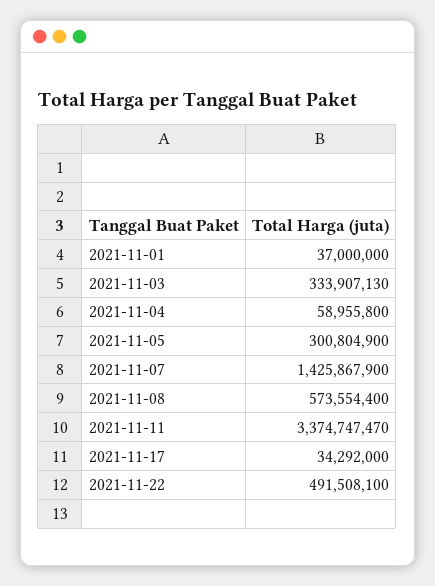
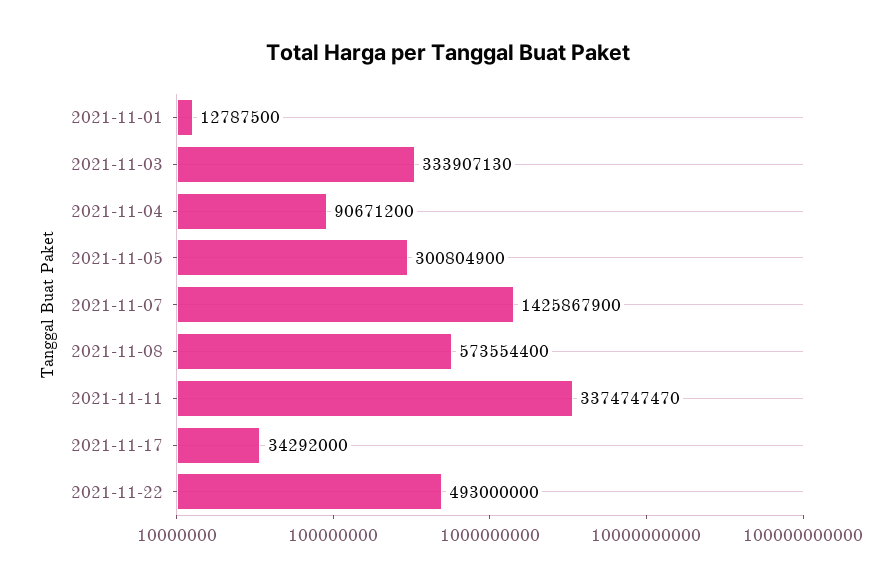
2021-11-01: 37000000 -> 12787500
2021-11-04: 58955800 -> 90671200
2021-11-22: 491508100 -> 493000000

